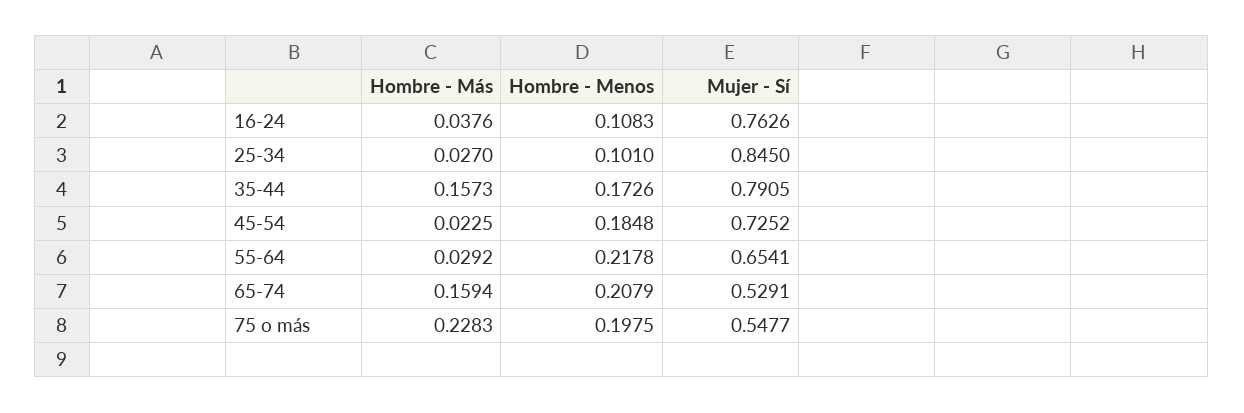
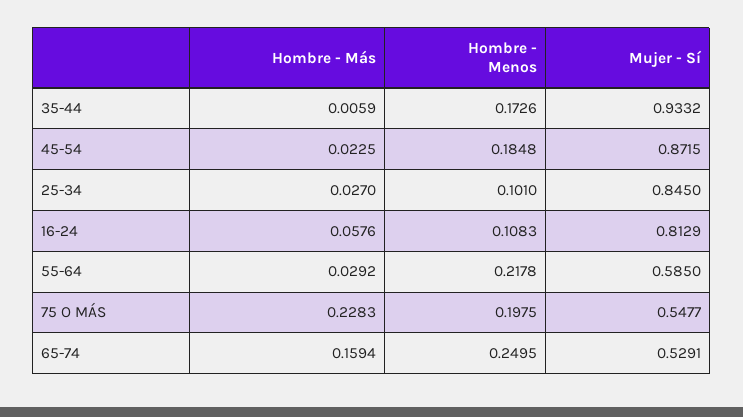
Hombre - Más, 16-24: 0.0376 -> 0.0576
Mujer - Sí, 16-24: 0.7626 -> 0.8129
Hombre - Más, 35-44: 0.1573 -> 0.0059
Mujer - Sí, 35-44: 0.7905 -> 0.9332
Mujer - Sí, 45-54: 0.7252 -> 0.8715
Mujer - Sí, 55-64: 0.6541 -> 0.585
Hombre - Menos, 65-74: 0.2079 -> 0.2495

